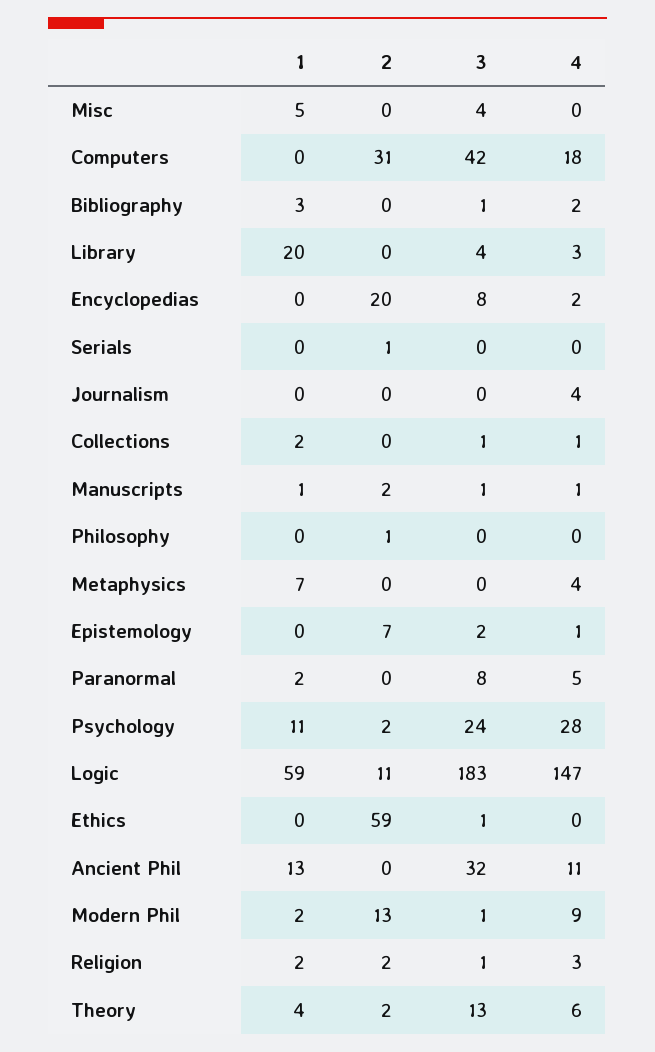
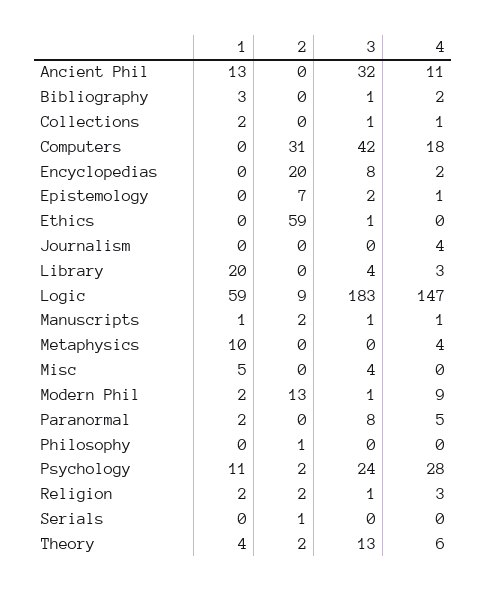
1, Metaphysics: 7 -> 10
2, Logic: 11 -> 9

